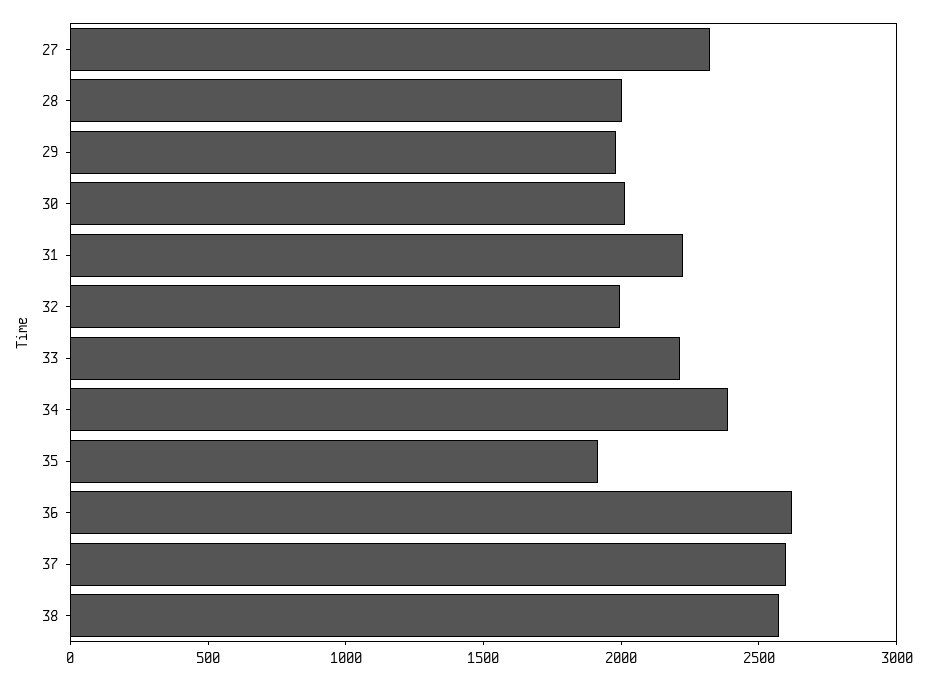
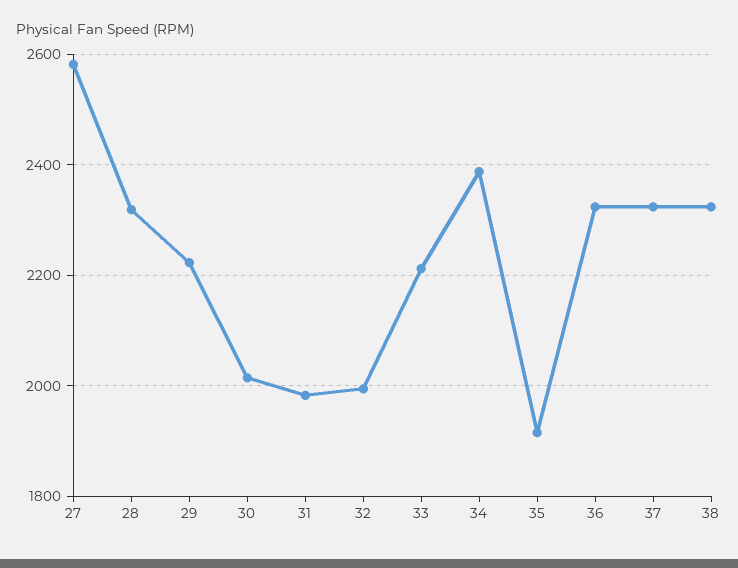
27: 2300 -> 2580
28: 2000 -> 2320
29: 2000 -> 2220
31: 2200 -> 1980
36: 2600 -> 2320
37: 2600 -> 2320
38: 2600 -> 2320

